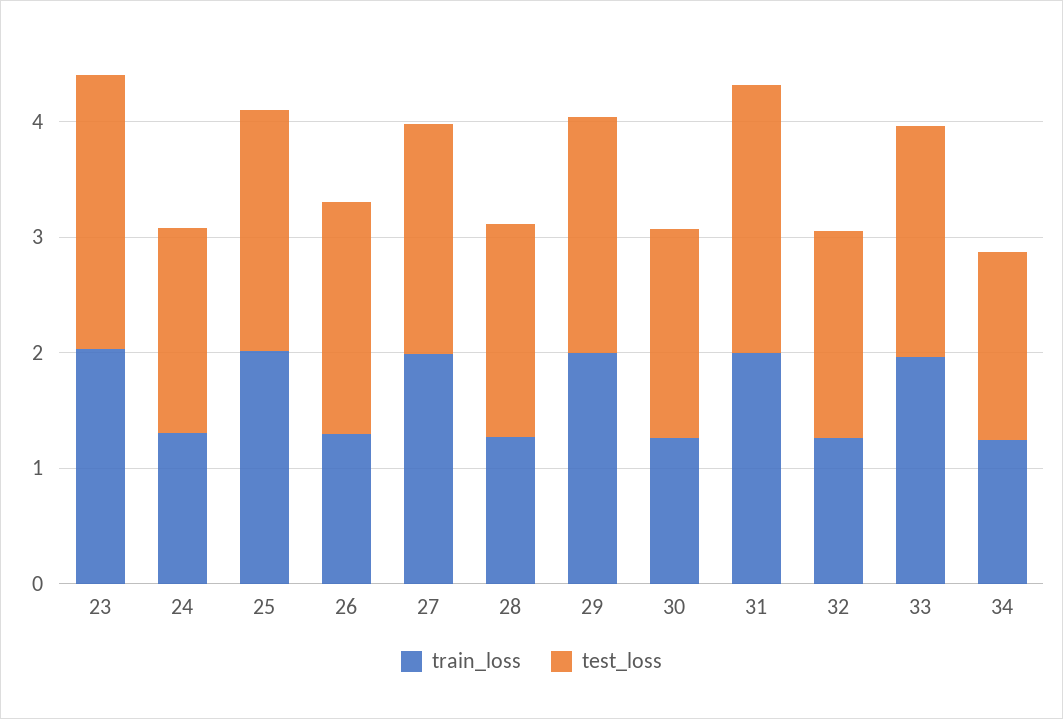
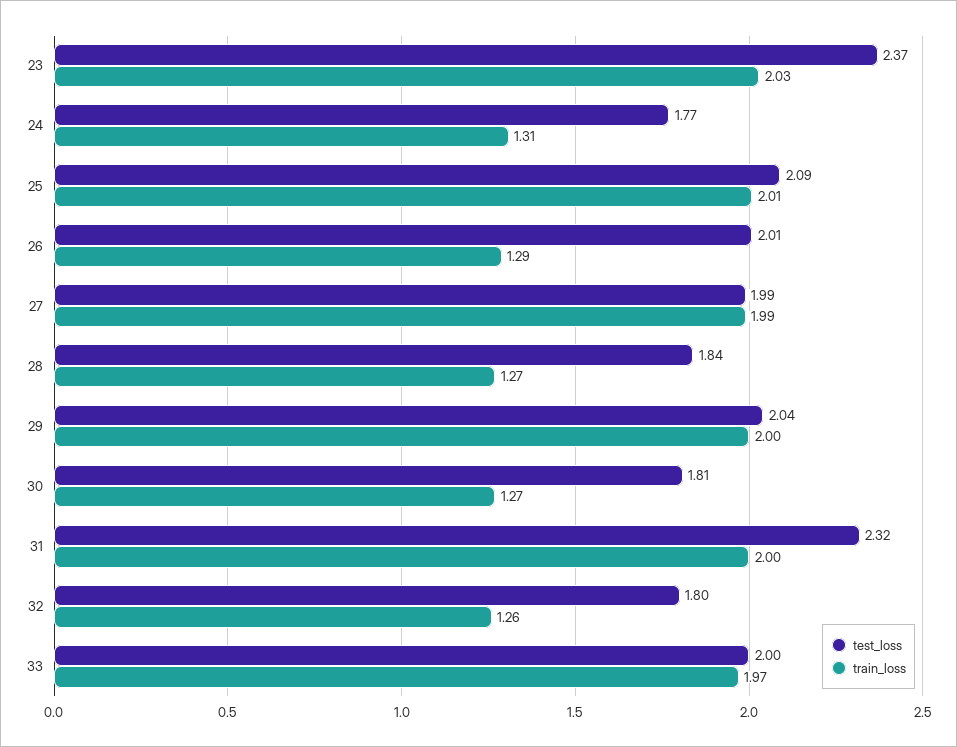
train_loss, 34: 1.2 -> none
test_loss, 34: 1.6 -> none

